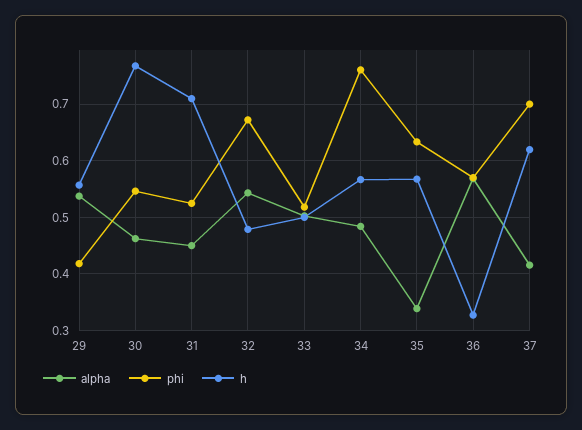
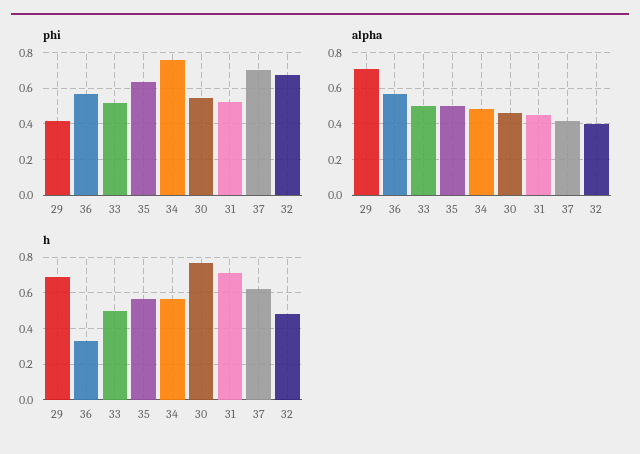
alpha, 29: 0.54 -> 0.7
h, 29: 0.56 -> 0.7
alpha, 32: 0.54 -> 0.4
alpha, 35: 0.34 -> 0.5

